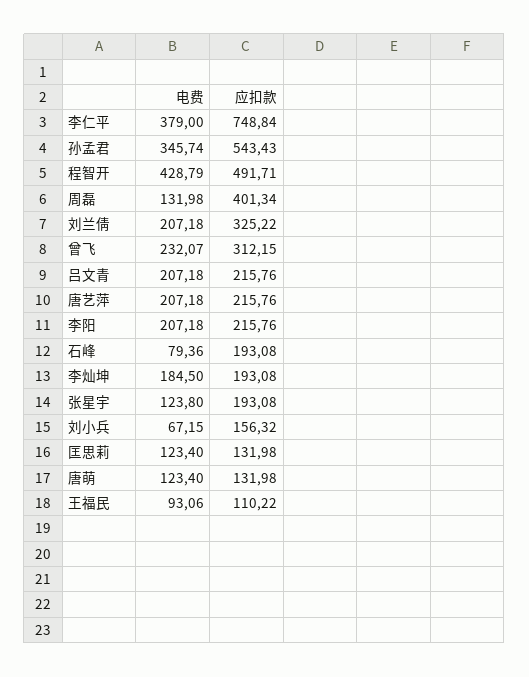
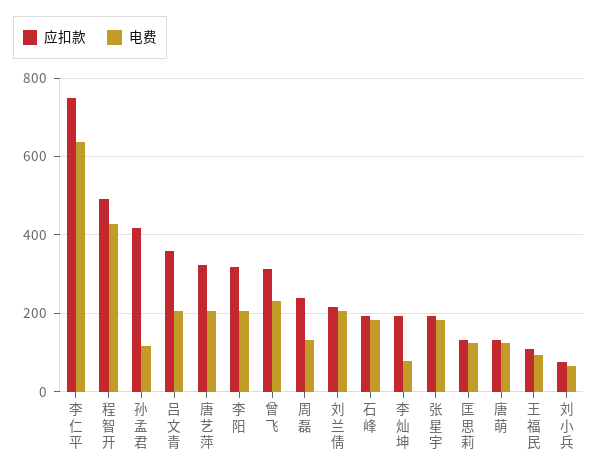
电费, 李仁平: 379 -> 640
电费, 孙孟君: 345.74 -> 120
应扣款, 孙孟君: 543.43 -> 420
应扣款, 周磊: 401.34 -> 240
应扣款, 刘兰倩: 325.22 -> 220
应扣款, 吕文青: 215.76 -> 360
应扣款, 唐艺萍: 215.76 -> 320
应扣款, 李阳: 215.76 -> 320
电费, 石峰: 79.36 -> 180
电费, 李灿坤: 184.5 -> 80
电费, 张星宇: 123.8 -> 180
应扣款, 刘小兵: 156.32 -> 80

